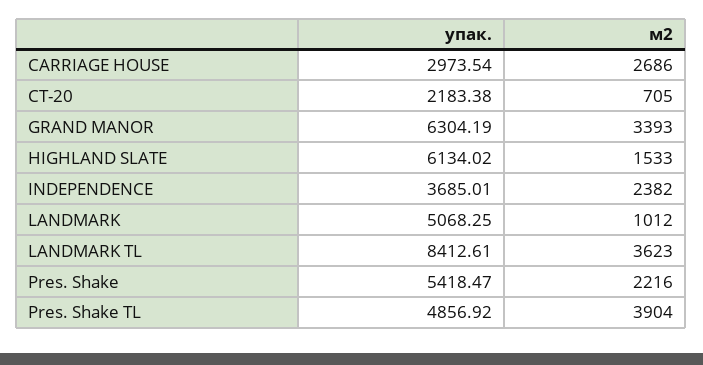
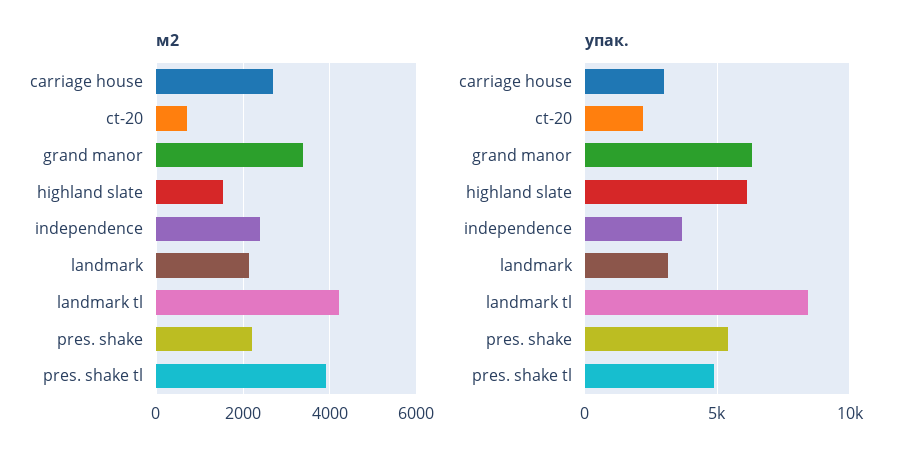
упак., LANDMARK: 5068.25 -> 3000
м2, LANDMARK: 1012 -> 2200
м2, LANDMARK TL: 3623 -> 4200

